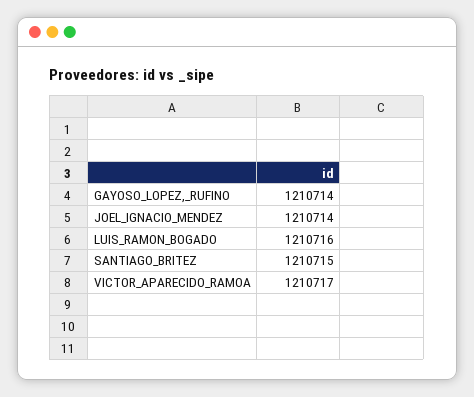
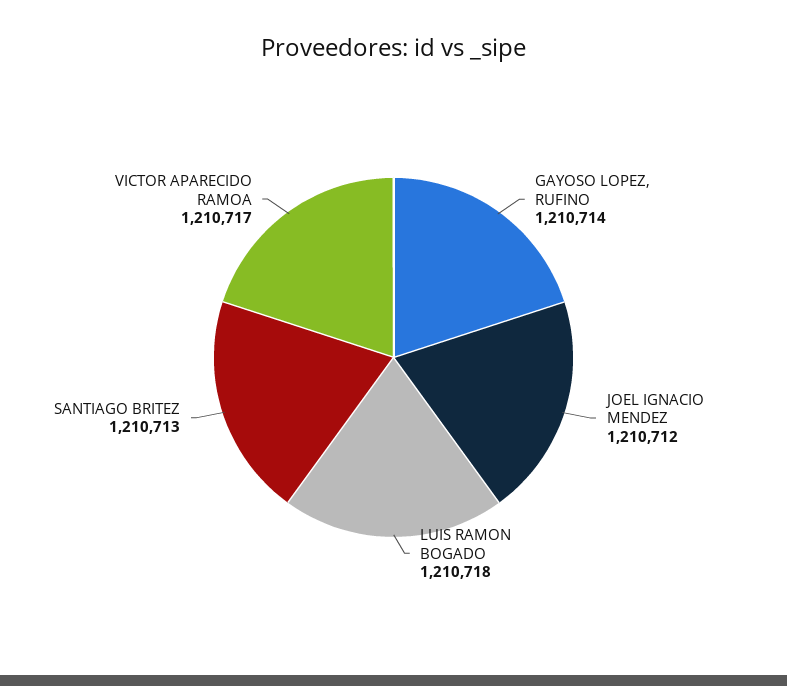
JOEL_IGNACIO_MENDEZ: 1210714 -> 1210712
LUIS_RAMON_BOGADO: 1210716 -> 1210718
SANTIAGO_BRITEZ: 1210715 -> 1210713

